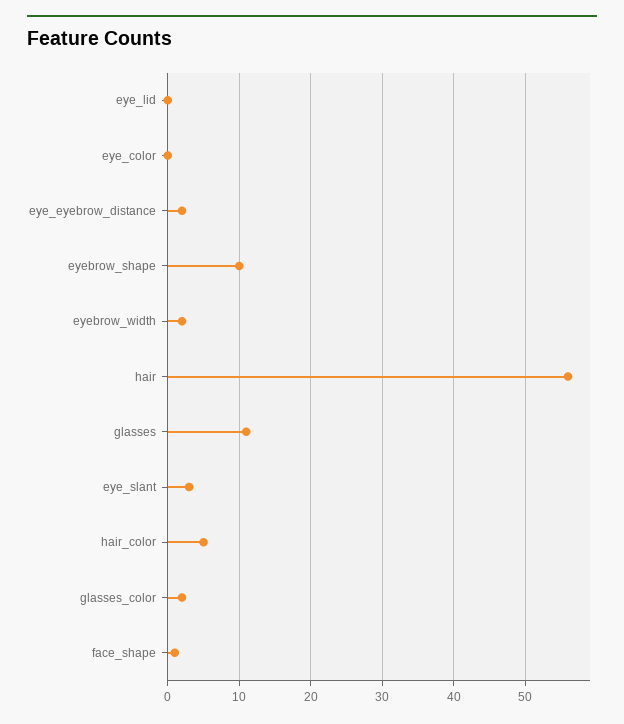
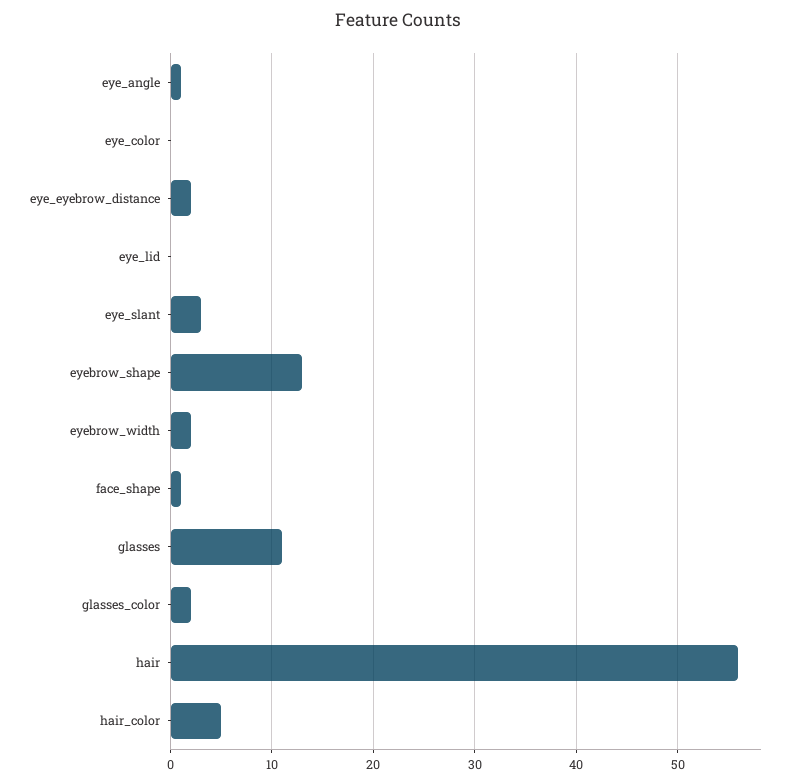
eyebrow_shape: 10 -> 13
eye_angle: none -> 1

